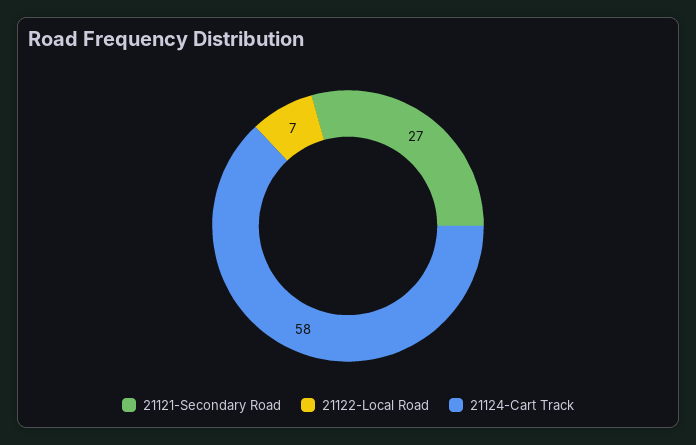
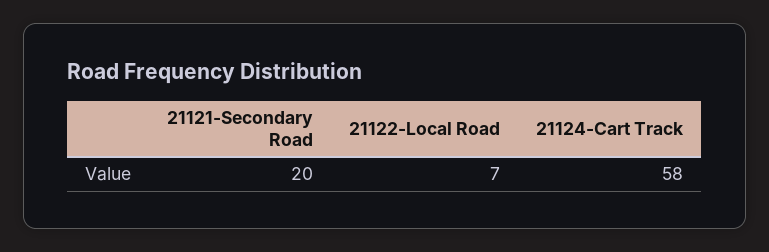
21121-Secondary Road: 27 -> 20

